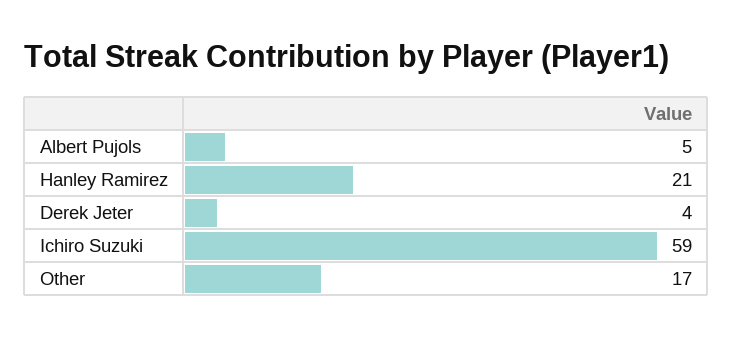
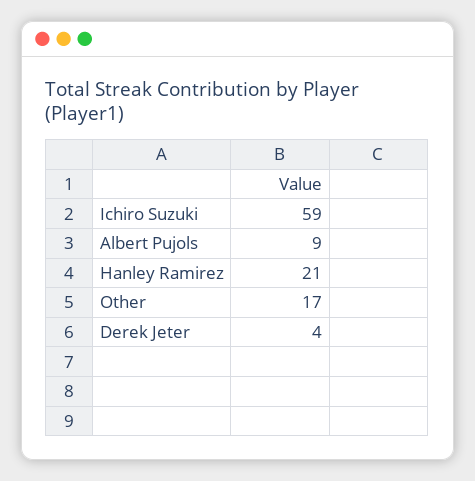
Albert Pujols: 5 -> 9

